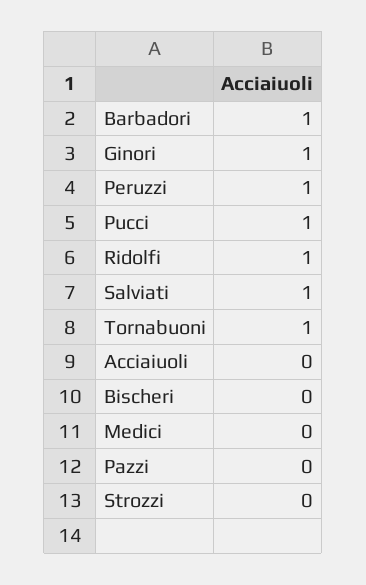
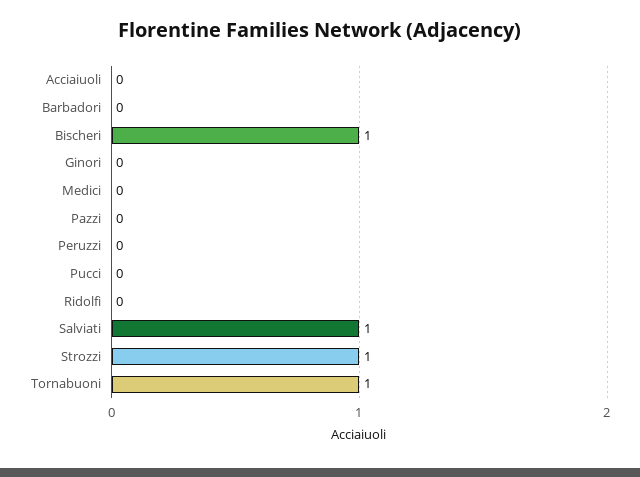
Barbadori: 1 -> 0
Ginori: 1 -> 0
Peruzzi: 1 -> 0
Pucci: 1 -> 0
Ridolfi: 1 -> 0
Bischeri: 0 -> 1
Strozzi: 0 -> 1

